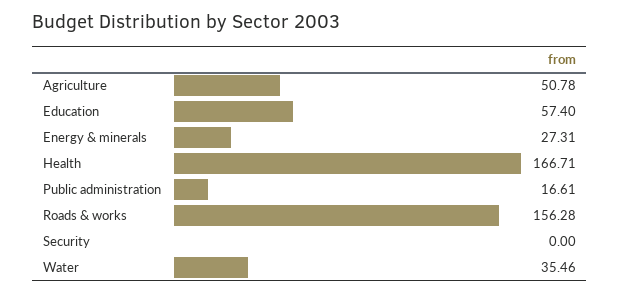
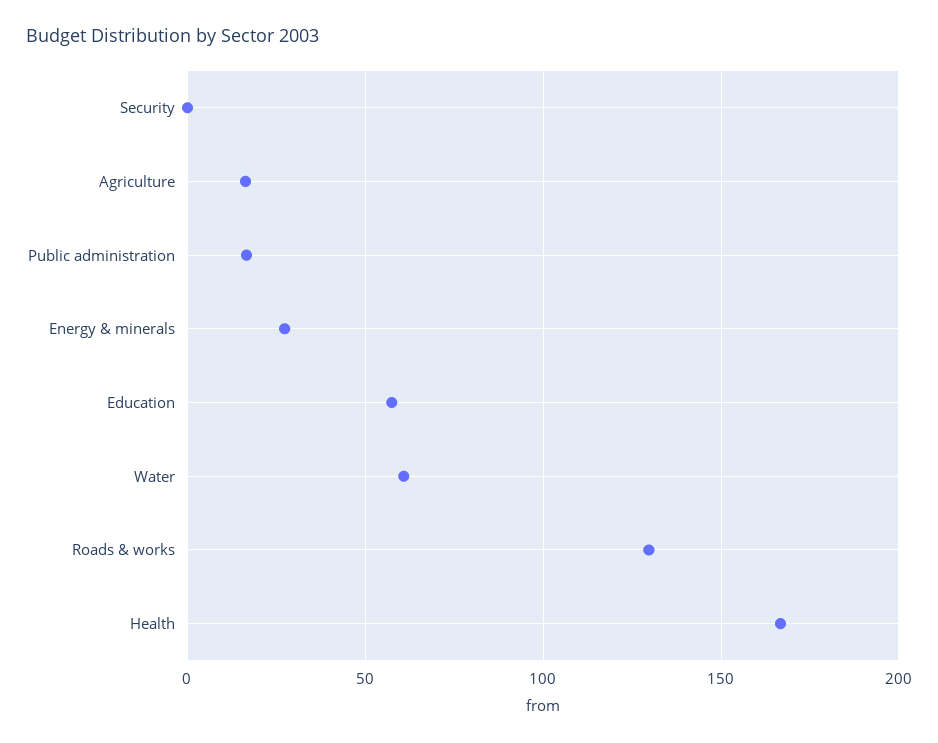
Agriculture: 50.78 -> 15
Roads & works: 156.28 -> 130
Water: 35.46 -> 60

